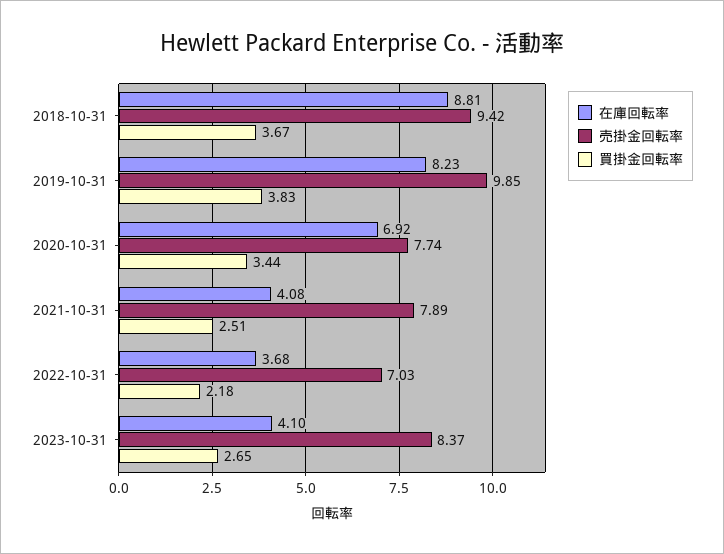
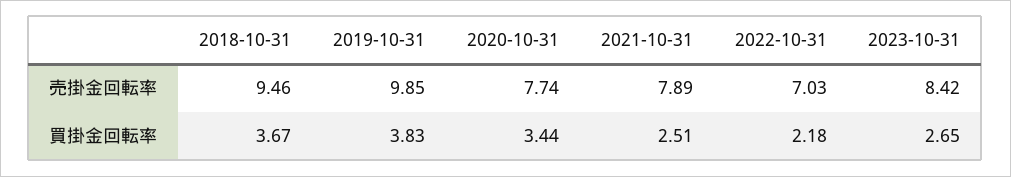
在庫回転率, 2018-10-31: 8.81 -> none
売掛金回転率, 2018-10-31: 9.42 -> 9.46
在庫回転率, 2019-10-31: 8.23 -> none
在庫回転率, 2020-10-31: 6.92 -> none
在庫回転率, 2021-10-31: 4.08 -> none
在庫回転率, 2022-10-31: 3.68 -> none
在庫回転率, 2023-10-31: 4.1 -> none
売掛金回転率, 2023-10-31: 8.37 -> 8.42

